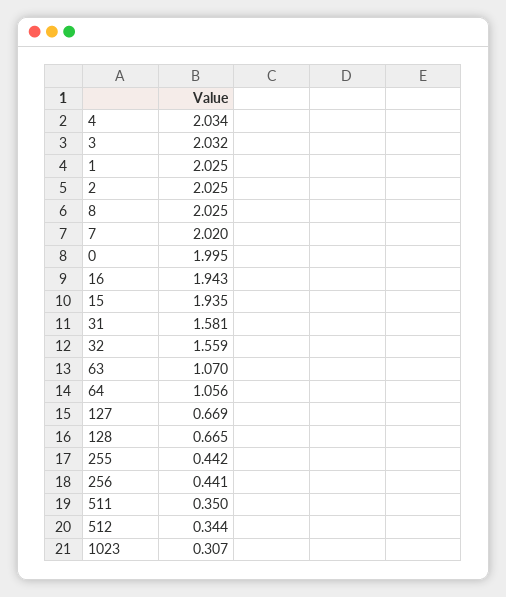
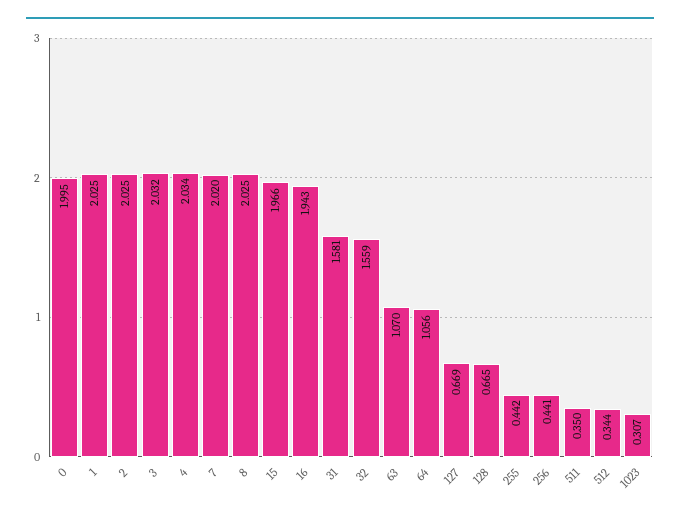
15: 1.935 -> 1.966

